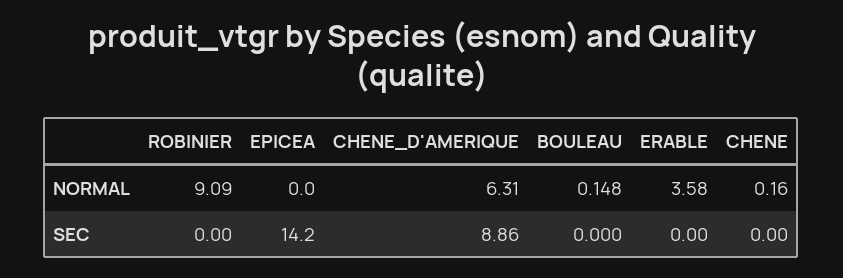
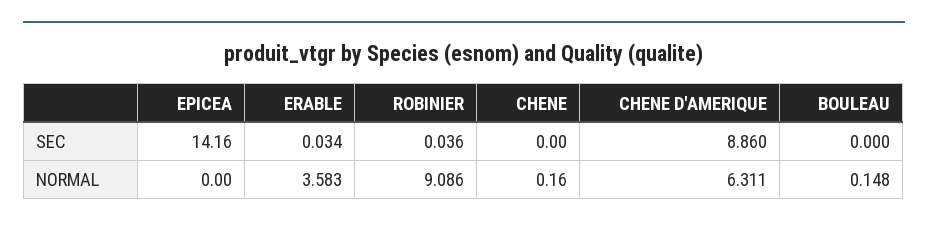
ROBINIER, SEC: 0 -> 0.036
ERABLE, SEC: 0 -> 0.034

